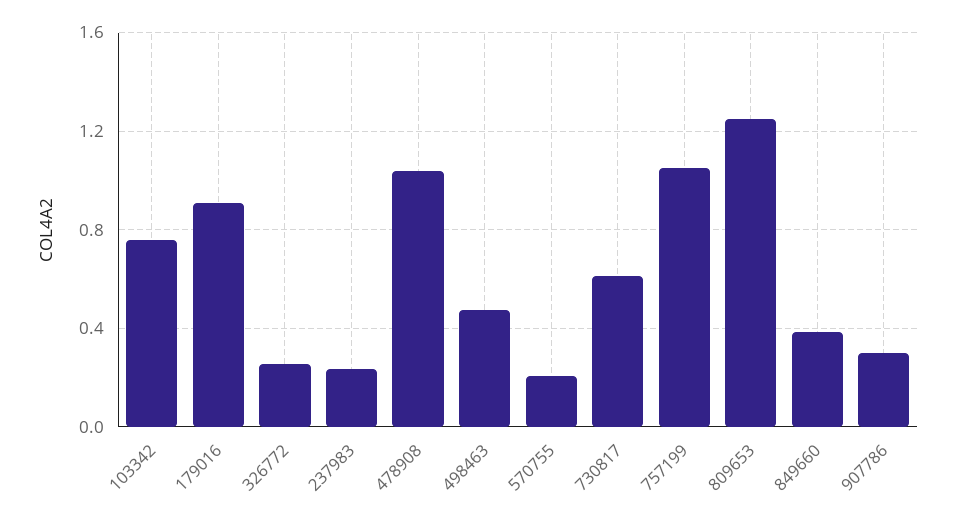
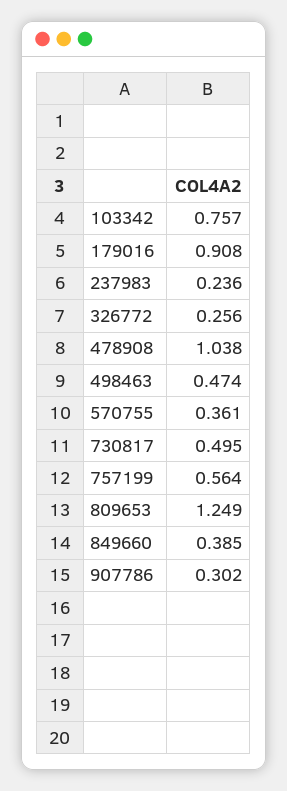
570755: 0.2 -> 0.361
730817: 0.6 -> 0.495
757199: 1.05 -> 0.564

